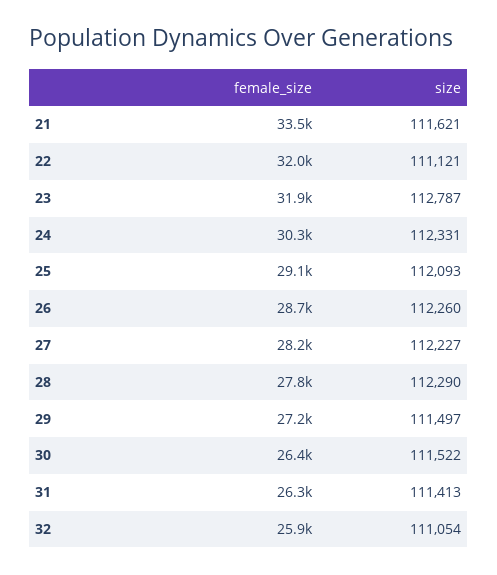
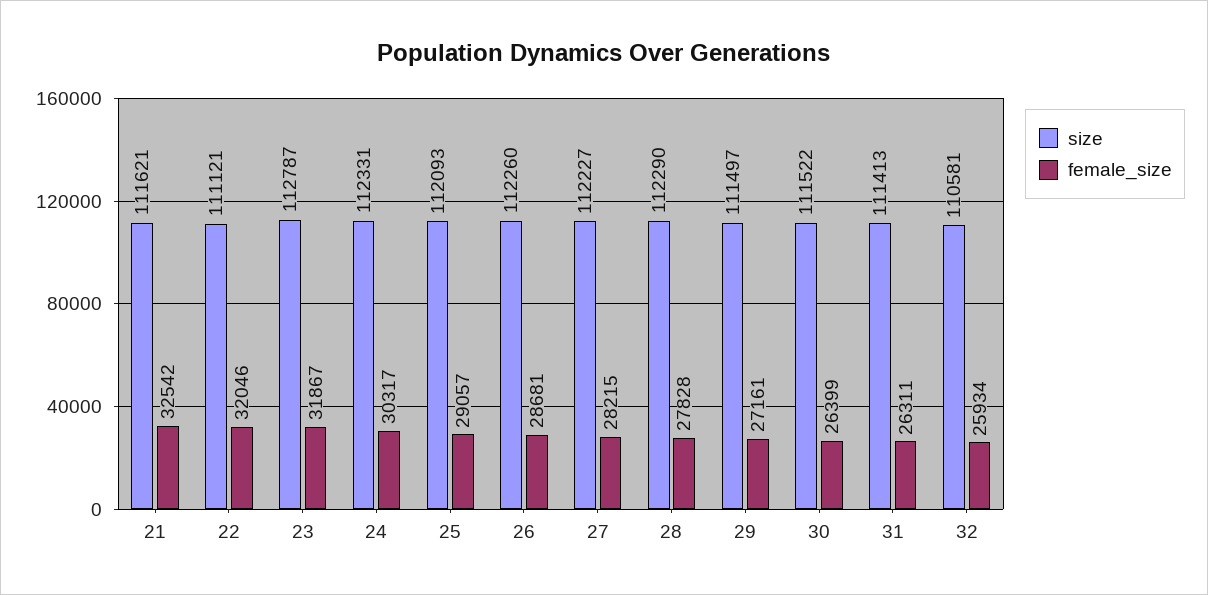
female_size, 21: 33500 -> 32542
size, 32: 111054 -> 110581

